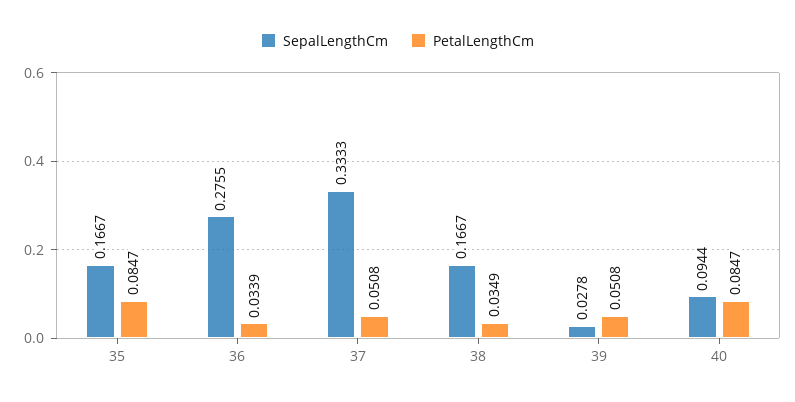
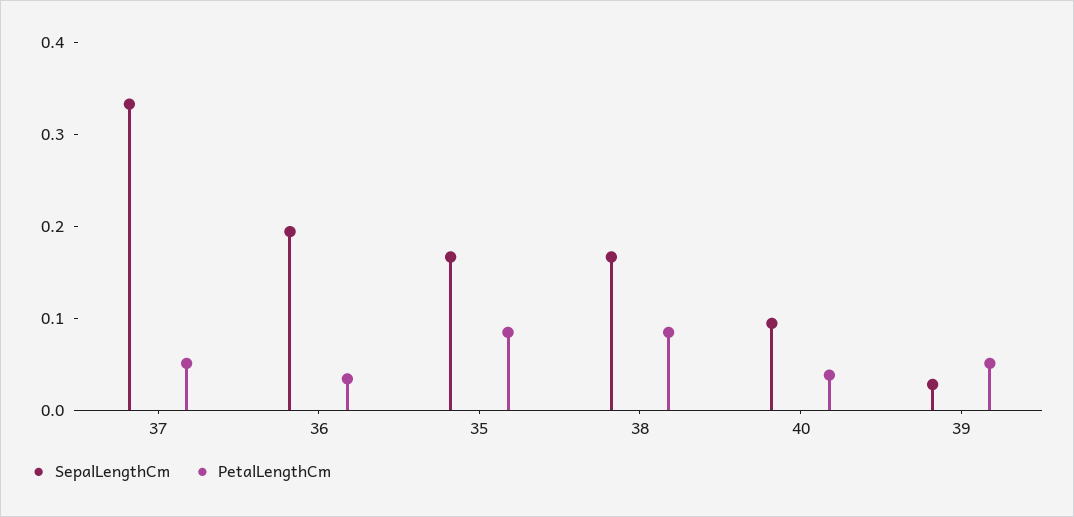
SepalLengthCm, 36: 0.2755 -> 0.2
PetalLengthCm, 38: 0.0349 -> 0.08
PetalLengthCm, 40: 0.0847 -> 0.04

